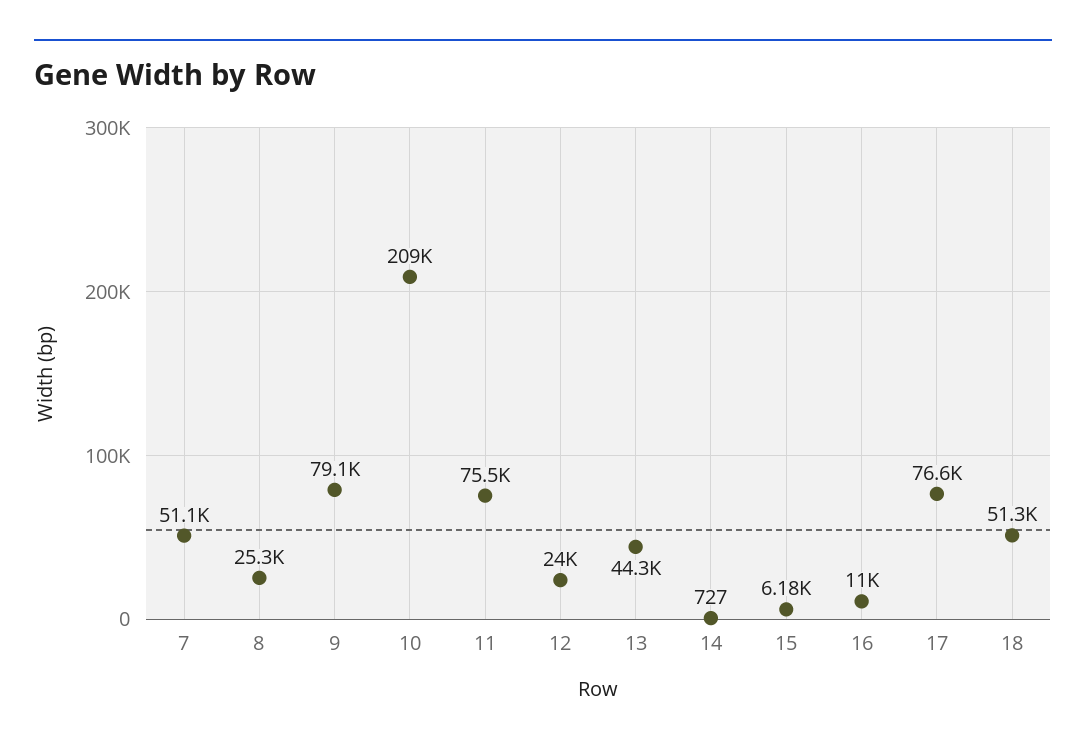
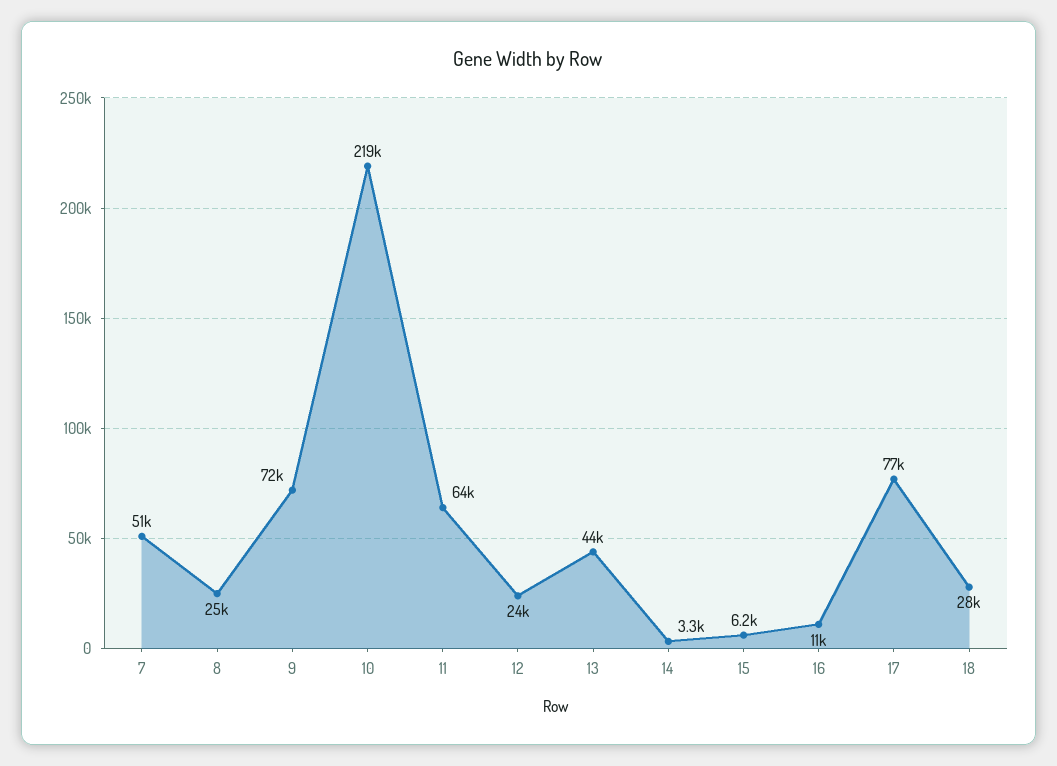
9: 79100 -> 72000
10: 209000 -> 219000
11: 75500 -> 64000
14: 727 -> 3300
18: 51300 -> 28000

